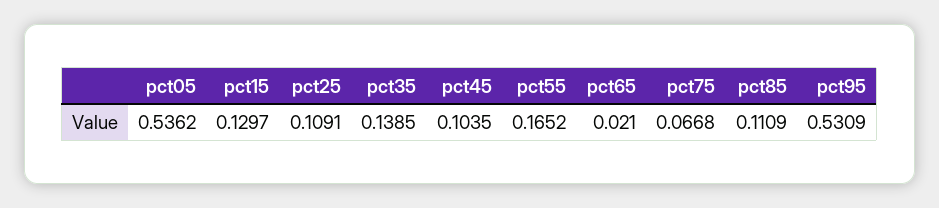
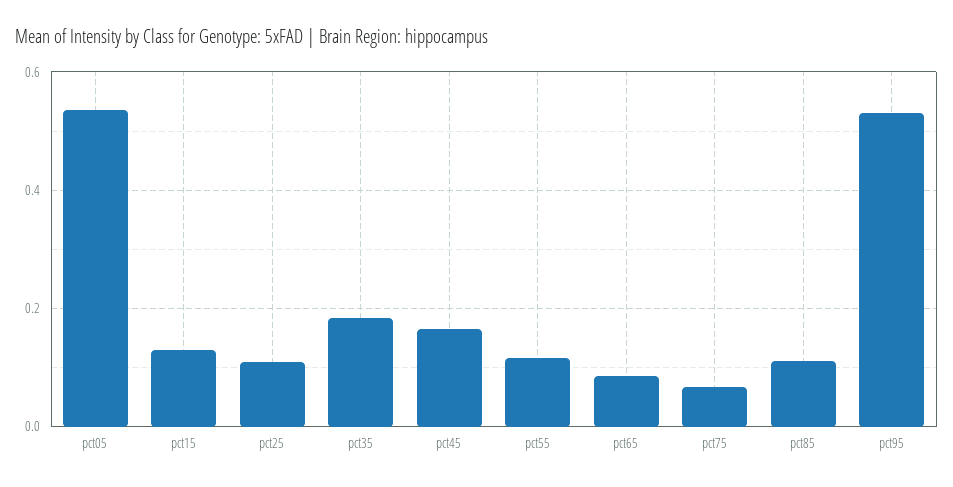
pct35: 0.1385 -> 0.18
pct45: 0.1035 -> 0.16
pct55: 0.1652 -> 0.12
pct65: 0.021 -> 0.08

